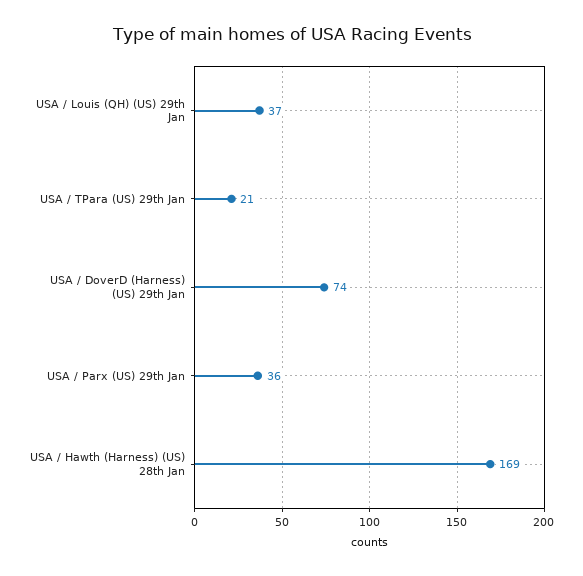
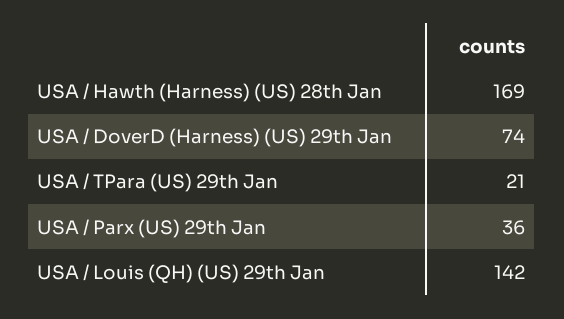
USA / Louis (QH) (US) 29th Jan: 37 -> 142

